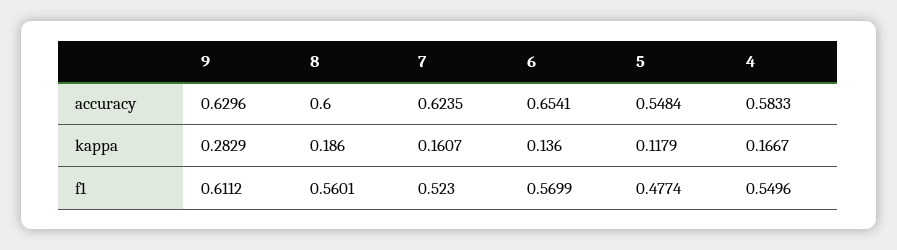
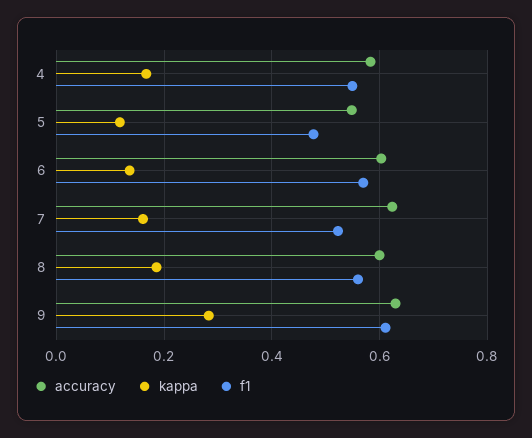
accuracy, 6: 0.6541 -> 0.6

